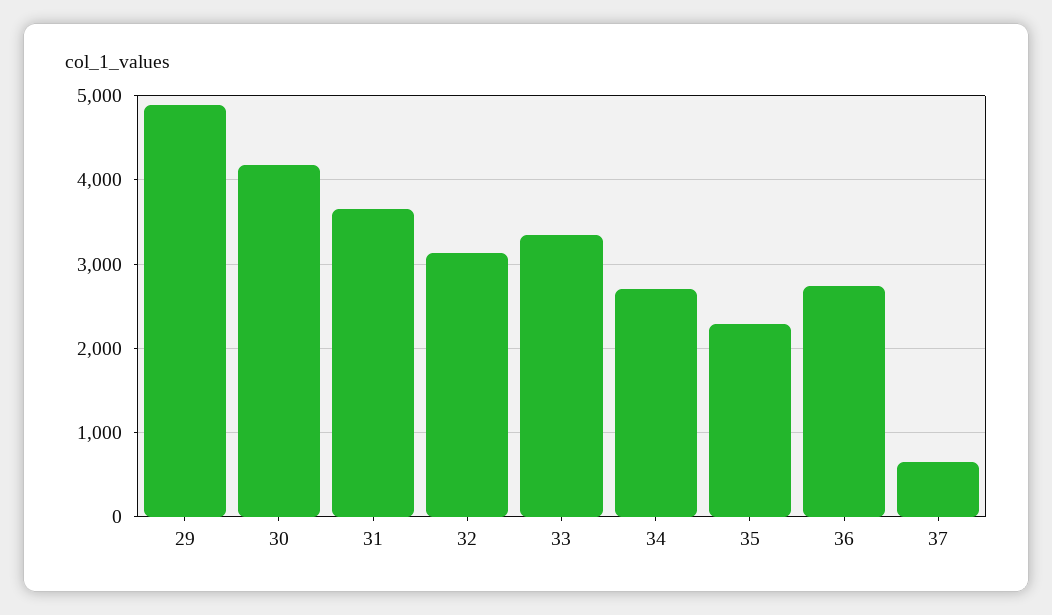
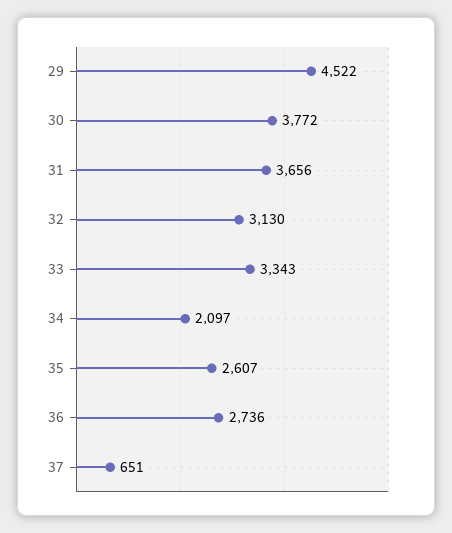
29: 4900 -> 4522
30: 4200 -> 3772
34: 2700 -> 2097
35: 2300 -> 2607

